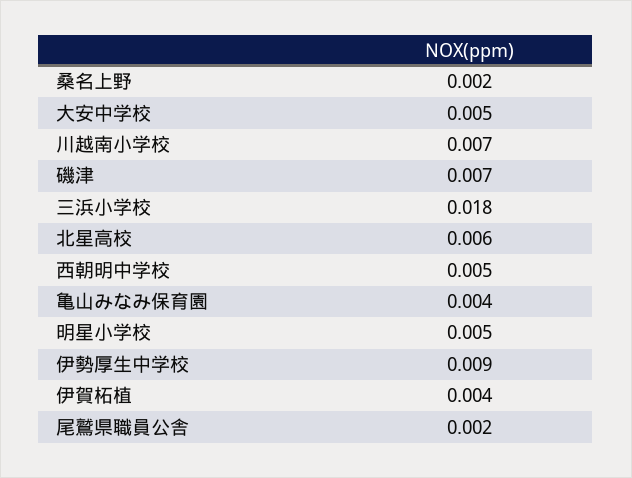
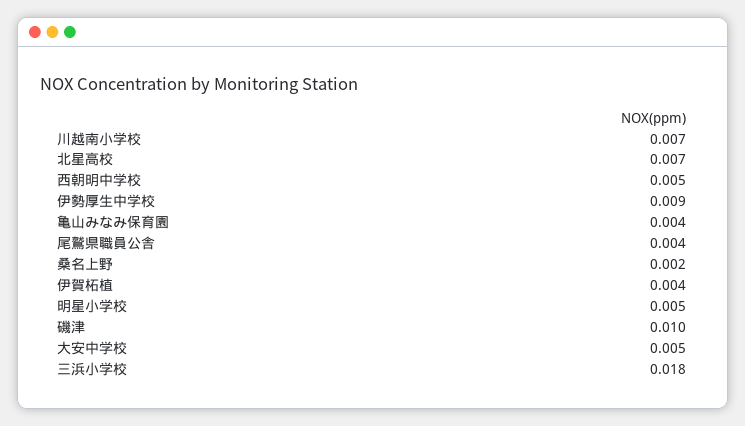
磯津: 0.007 -> 0.01
北星高校: 0.006 -> 0.007
尾鷲県職員公舎: 0.002 -> 0.004

